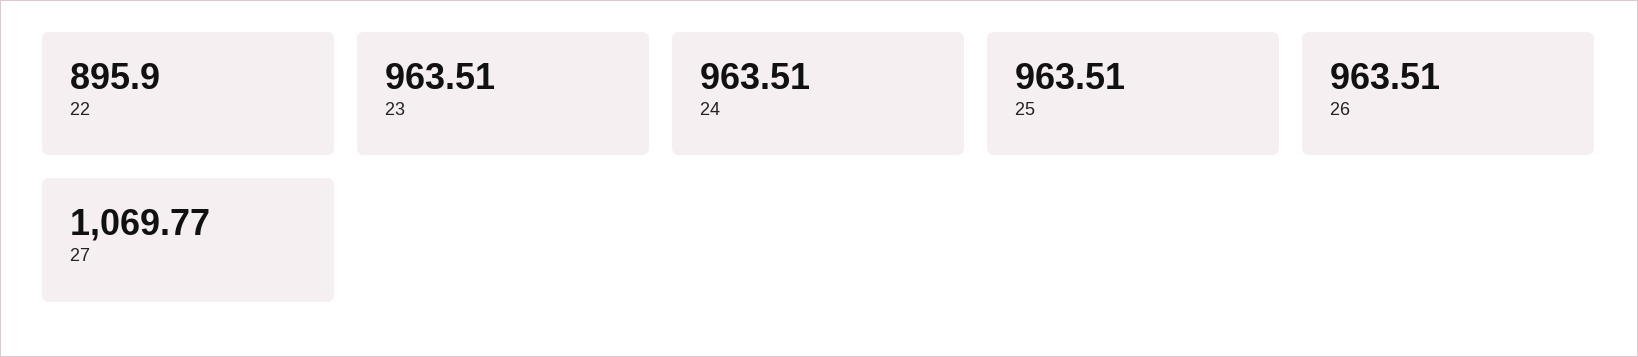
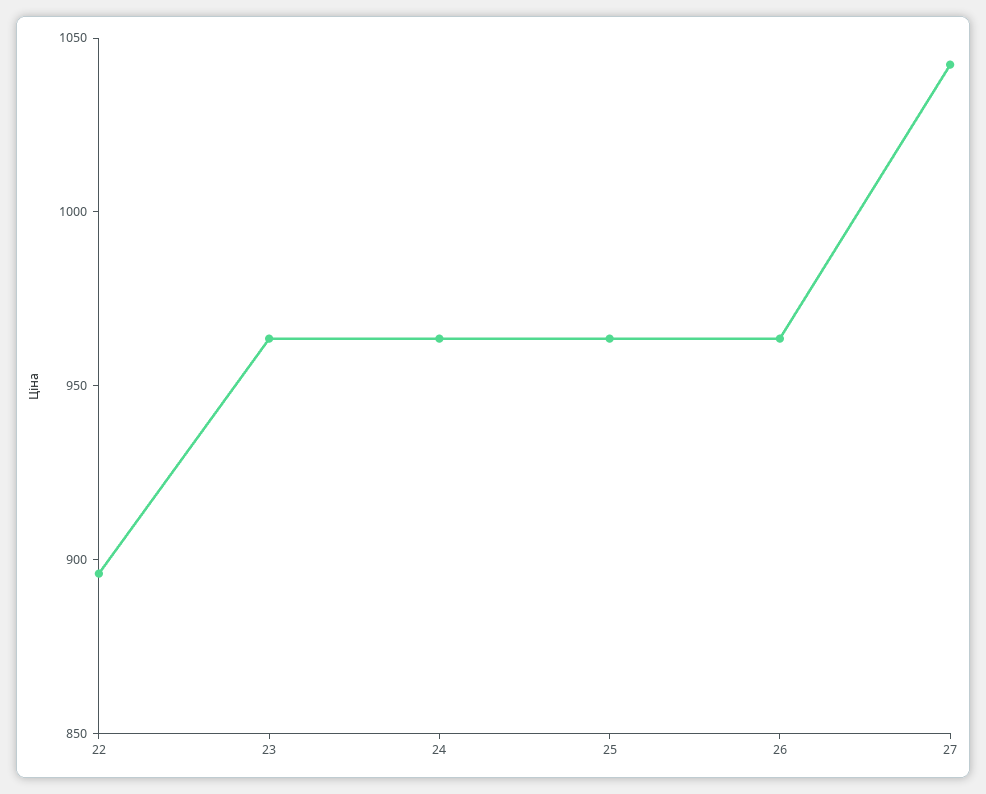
27: 1069.77 -> 1040

